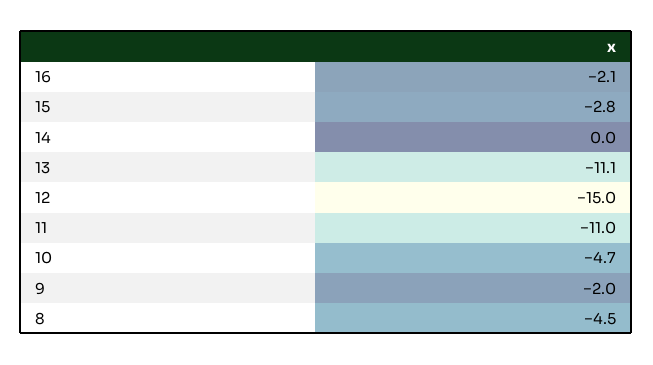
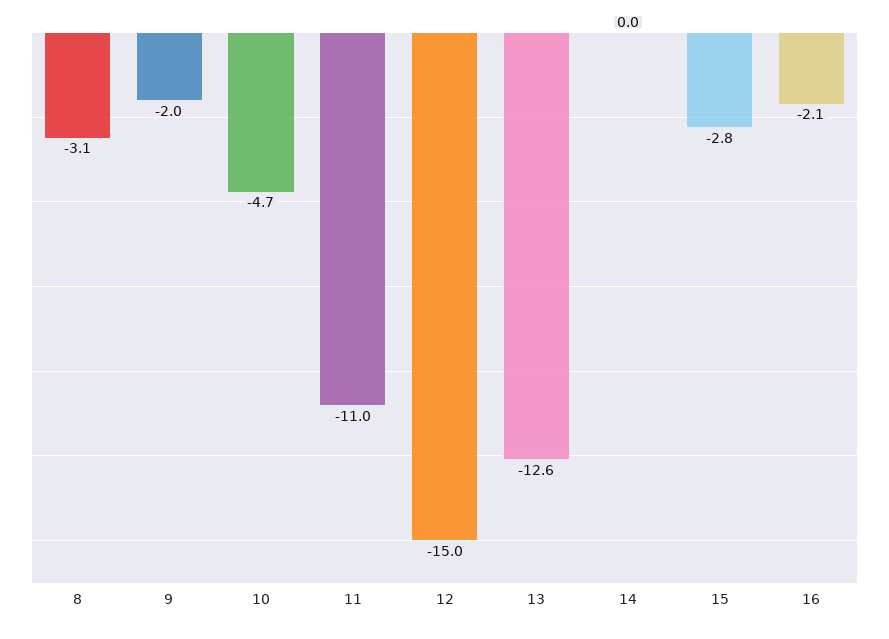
13: -11.1 -> -12.6
8: -4.5 -> -3.1

